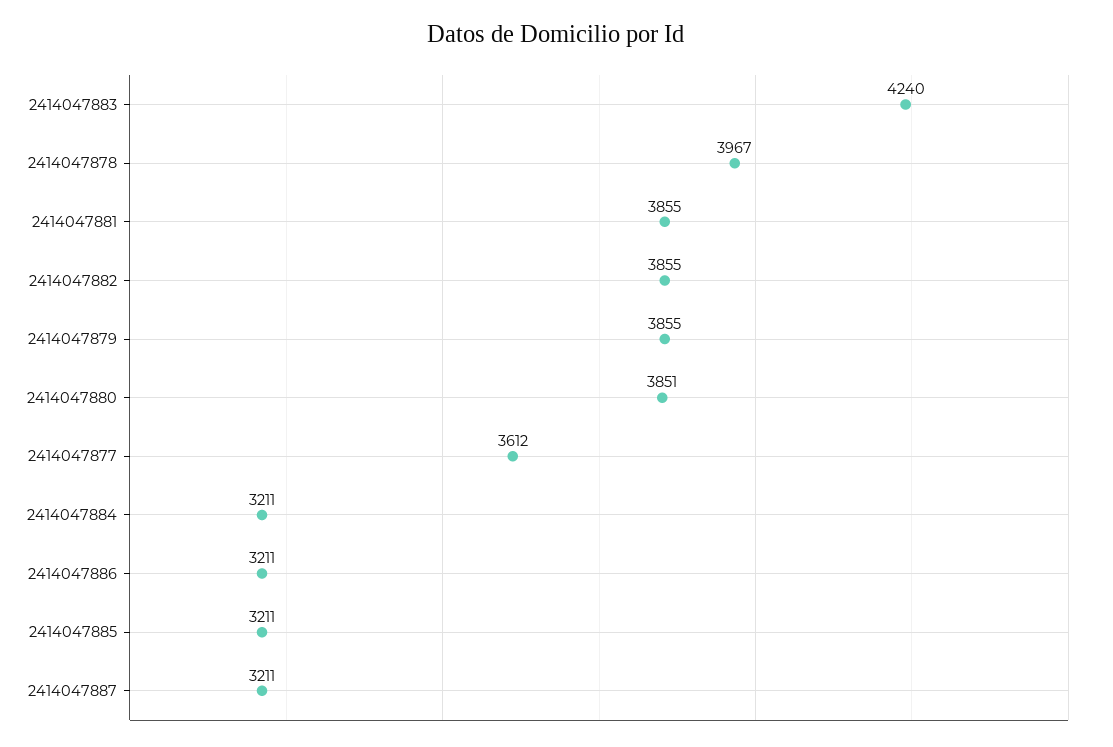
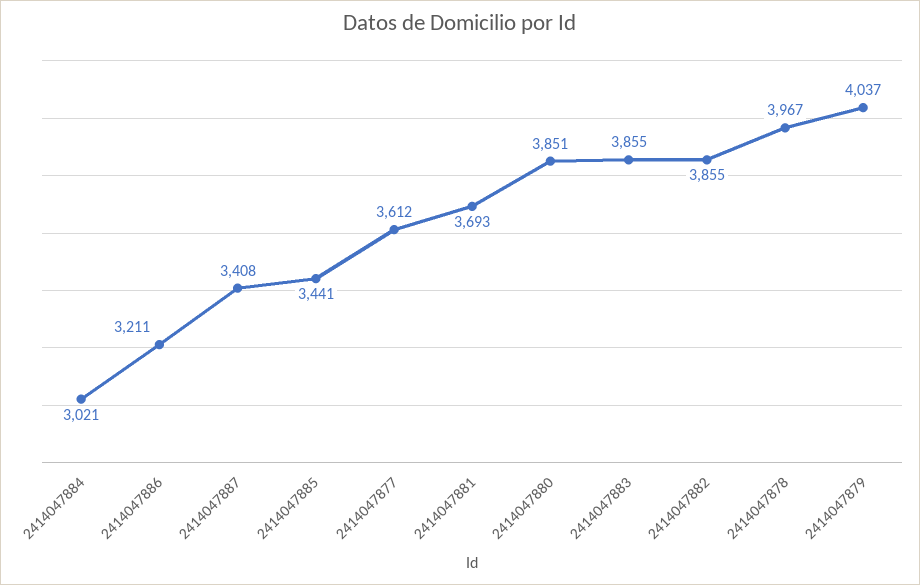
2414047883: 4240 -> 3855
2414047881: 3855 -> 3693
2414047879: 3855 -> 4037
2414047884: 3211 -> 3021
2414047885: 3211 -> 3441
2414047887: 3211 -> 3408

